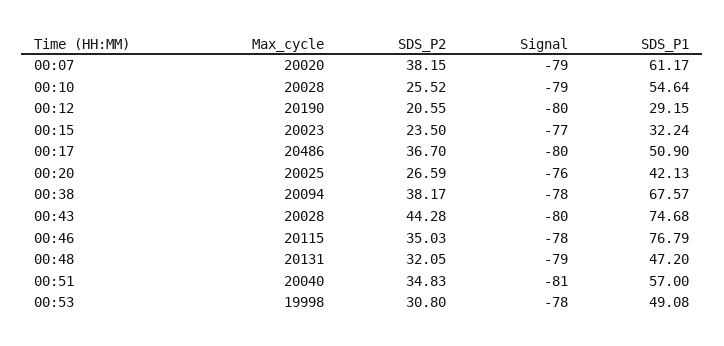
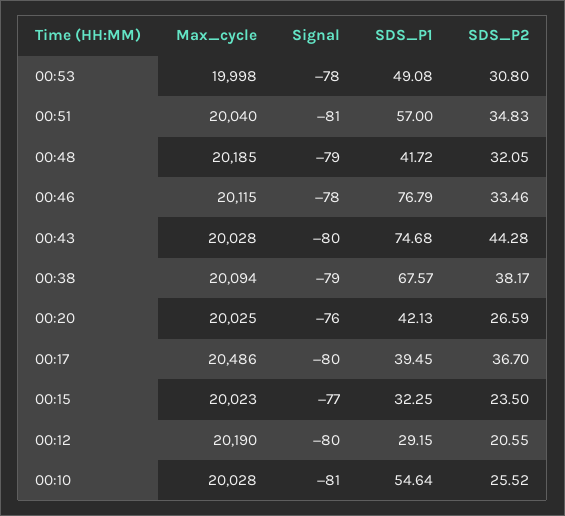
Max_cycle, 00:07: 20020 -> none
SDS_P2, 00:07: 38.15 -> none
Signal, 00:07: -79 -> none
SDS_P1, 00:07: 61.17 -> none
Signal, 00:10: -79 -> -81
SDS_P1, 00:15: 32.24 -> 32.25
SDS_P1, 00:17: 50.9 -> 39.45
Signal, 00:38: -78 -> -79
SDS_P2, 00:46: 35.03 -> 33.46
Max_cycle, 00:48: 20131 -> 20185
SDS_P1, 00:48: 47.2 -> 41.72

